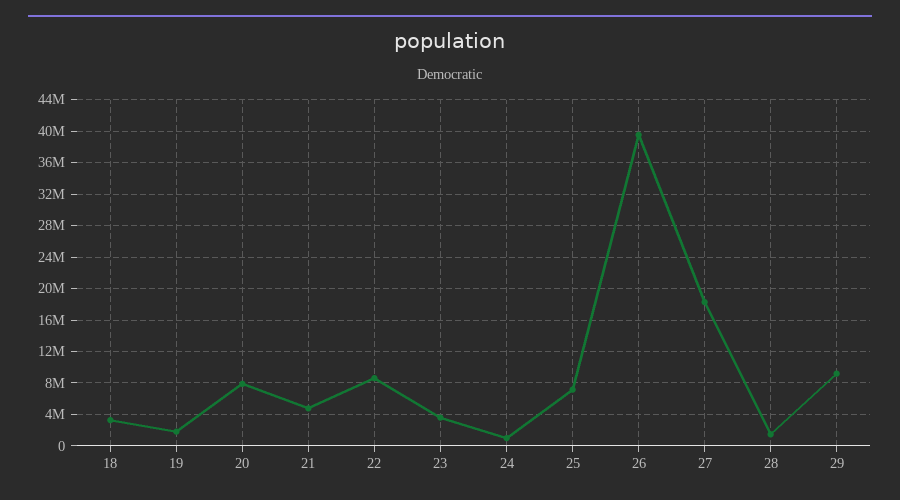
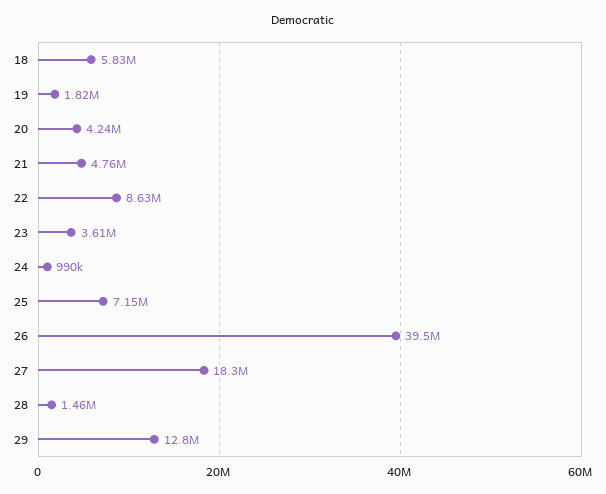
18: 3000000 -> 5830000
20: 8000000 -> 4240000
29: 9000000 -> 12800000

